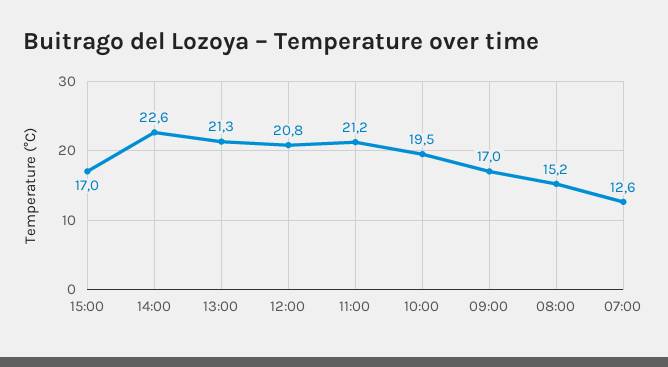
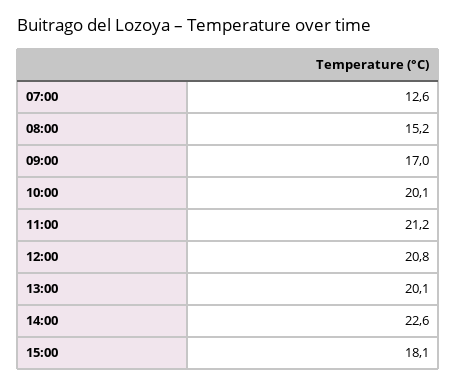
15:00: 17 -> 18.1
13:00: 21.3 -> 20.1
10:00: 19.5 -> 20.1

